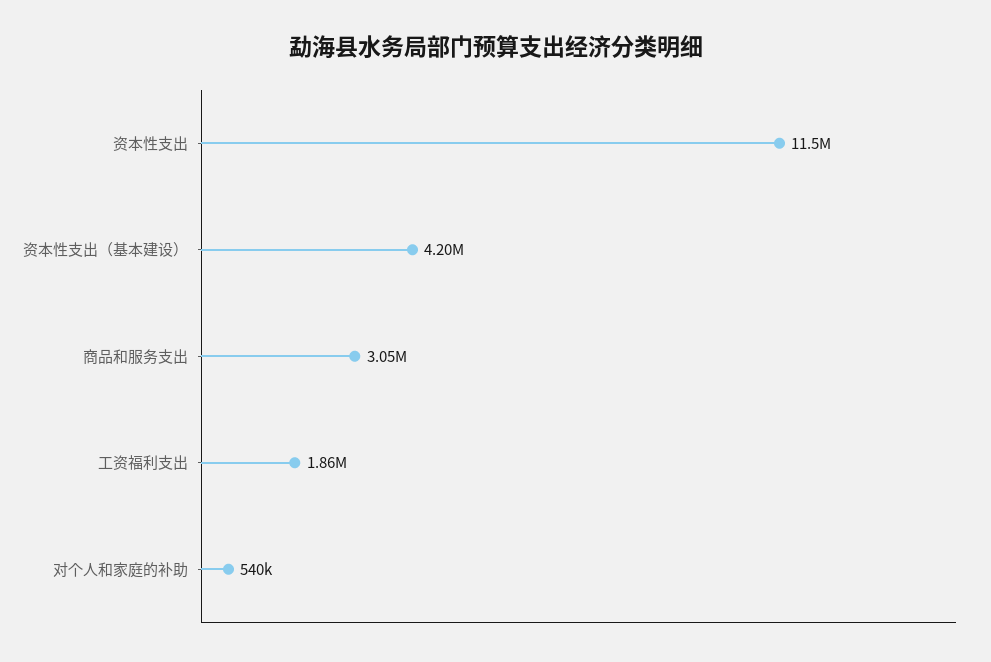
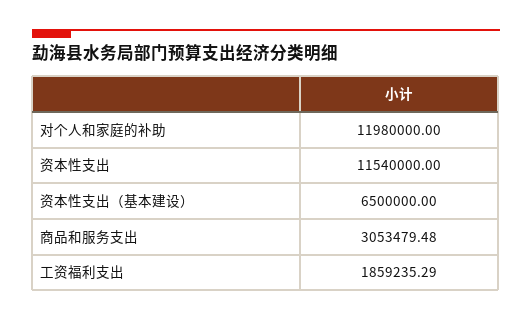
资本性支出（基本建设）: 4200000 -> 6500000
对个人和家庭的补助: 540000 -> 11980000

